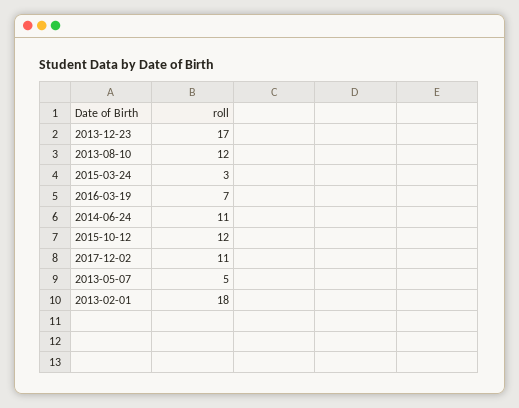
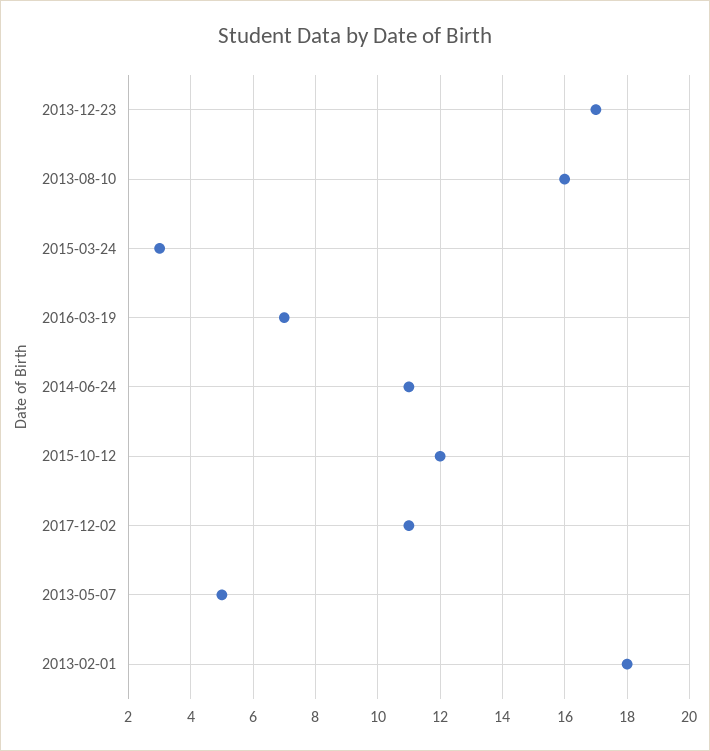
2013-08-10: 12 -> 16

